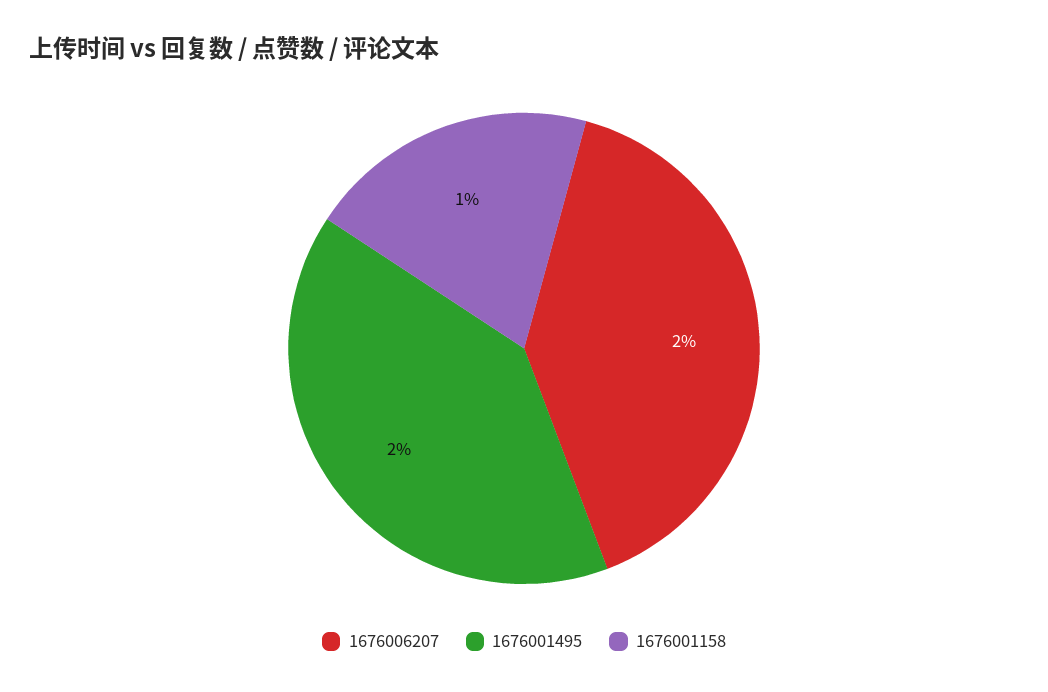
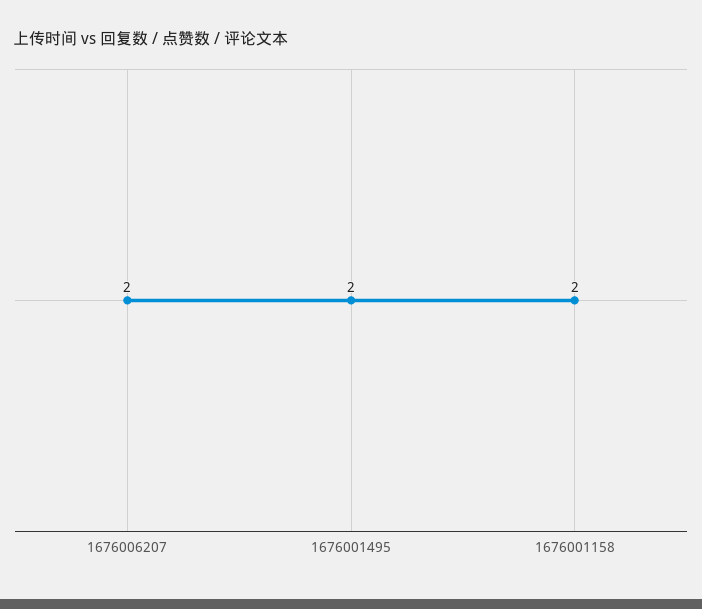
1676001158: 1 -> 2

